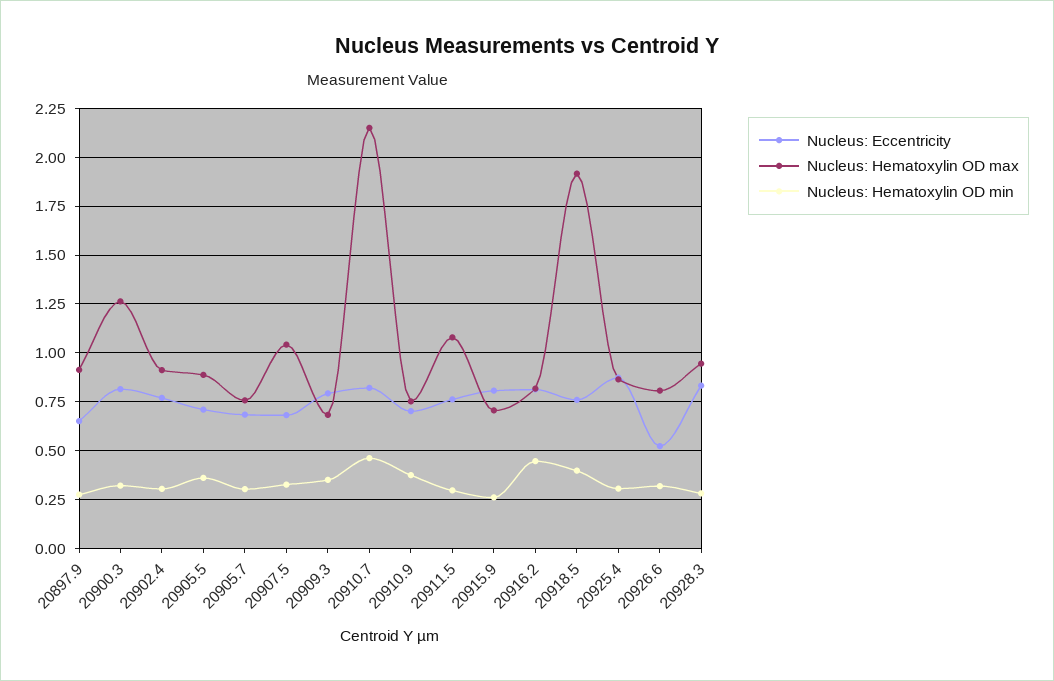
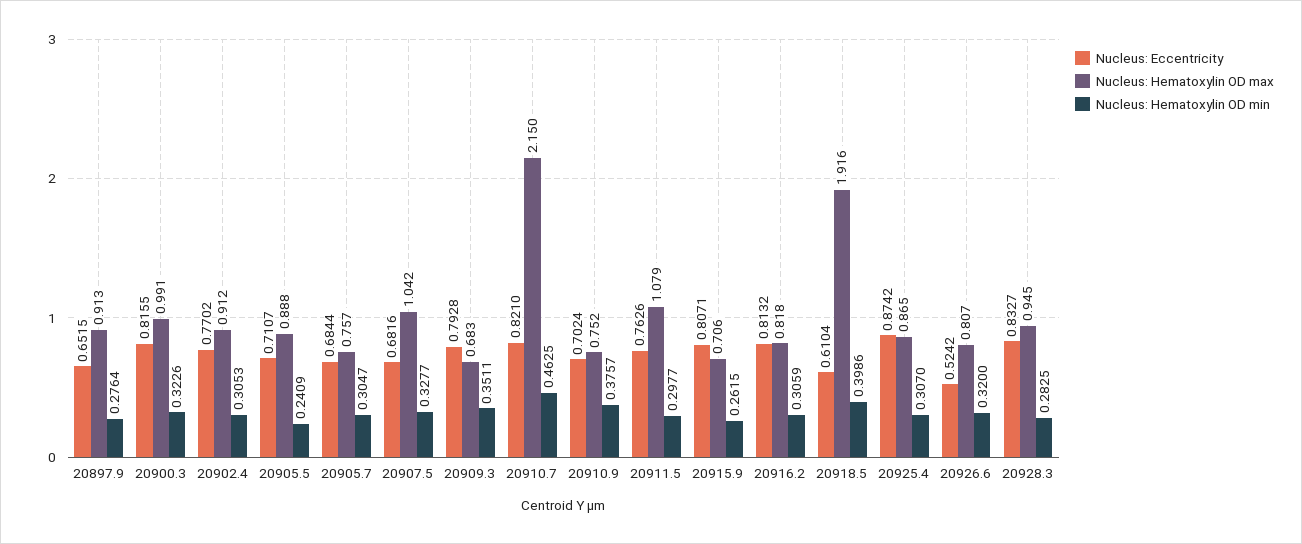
Nucleus: Hematoxylin OD max, 20900.3: 1.25 -> 0.991
Nucleus: Hematoxylin OD min, 20905.5: 0.35 -> 0.2409
Nucleus: Hematoxylin OD min, 20916.2: 0.45 -> 0.3059
Nucleus: Eccentricity, 20918.5: 0.75 -> 0.6104

